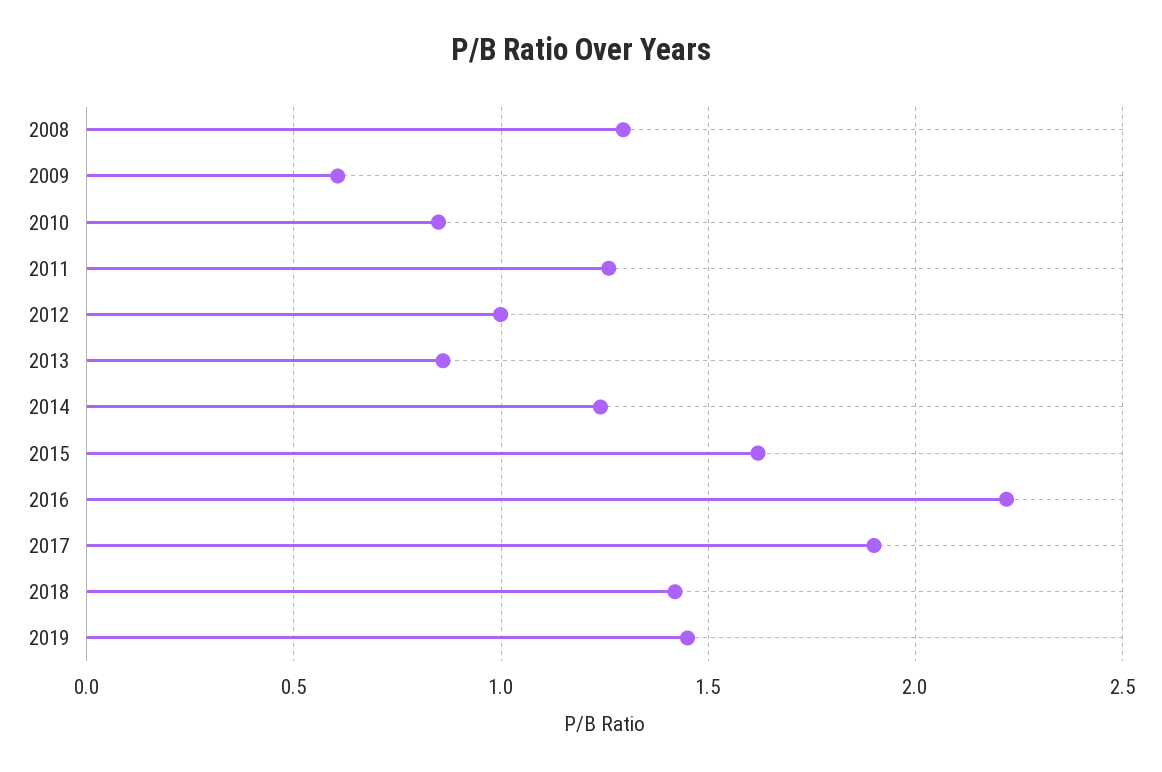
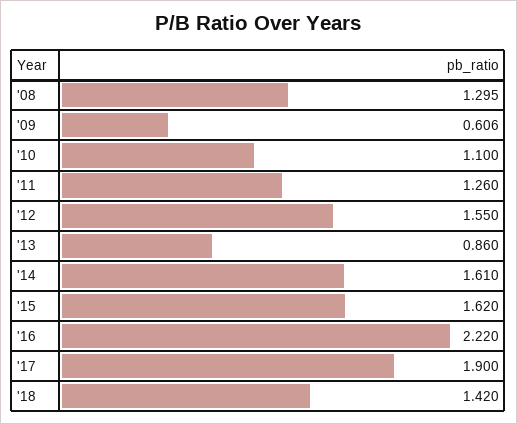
2010: 0.85 -> 1.1
2012: 1 -> 1.55
2014: 1.25 -> 1.61
2019: 1.45 -> none

